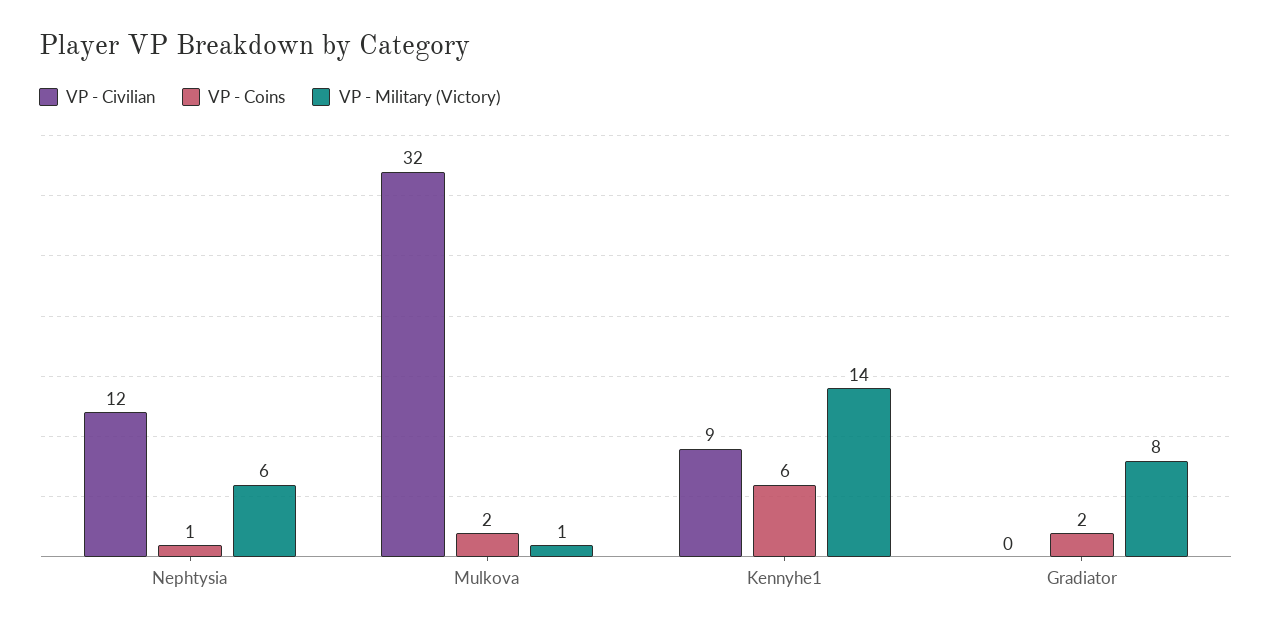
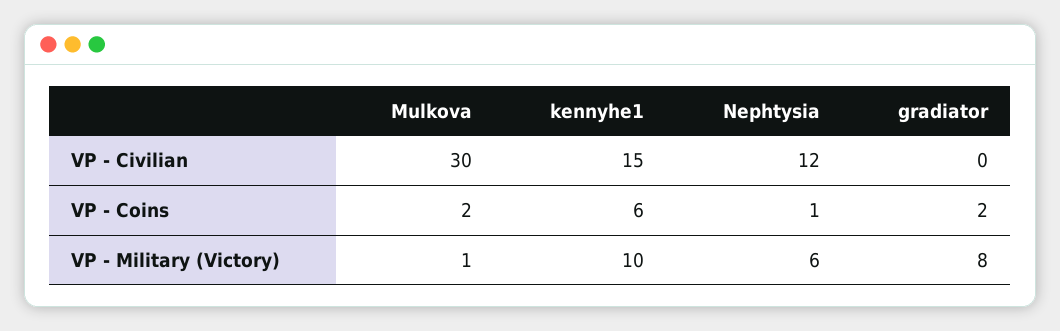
VP - Civilian, Mulkova: 32 -> 30
VP - Civilian, Kennyhe1: 9 -> 15
VP - Military (Victory), Kennyhe1: 14 -> 10

